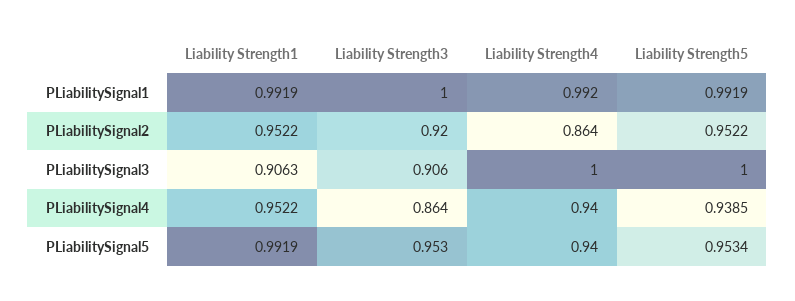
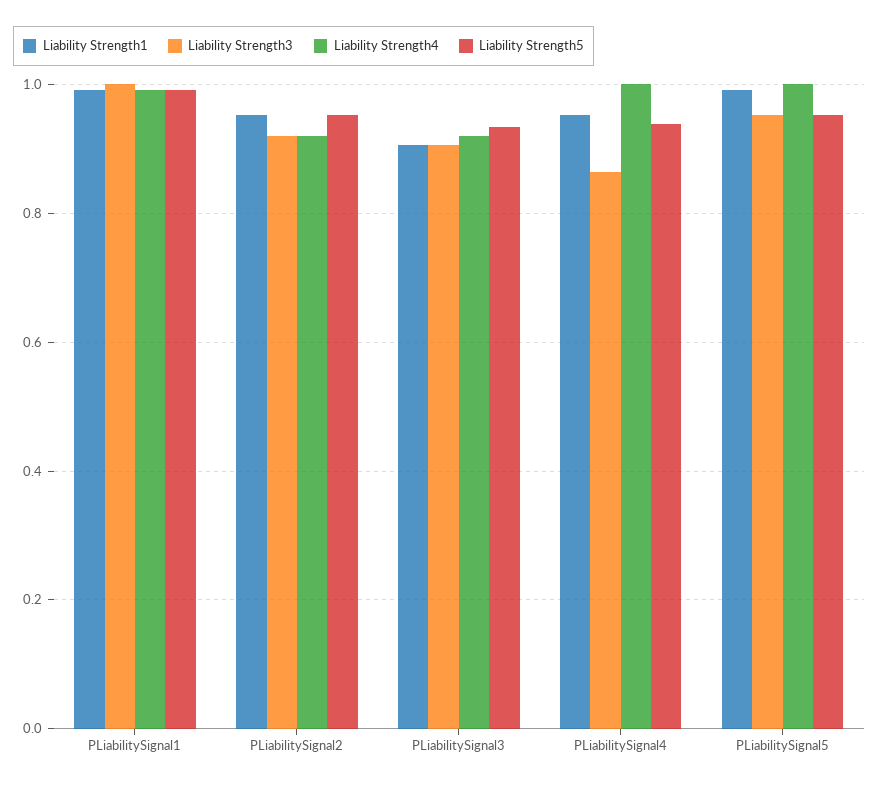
Liability Strength4, PLiabilitySignal2: 0.864 -> 0.92
Liability Strength4, PLiabilitySignal3: 1 -> 0.92
Liability Strength5, PLiabilitySignal3: 1 -> 0.94
Liability Strength4, PLiabilitySignal4: 0.94 -> 1
Liability Strength4, PLiabilitySignal5: 0.94 -> 1

